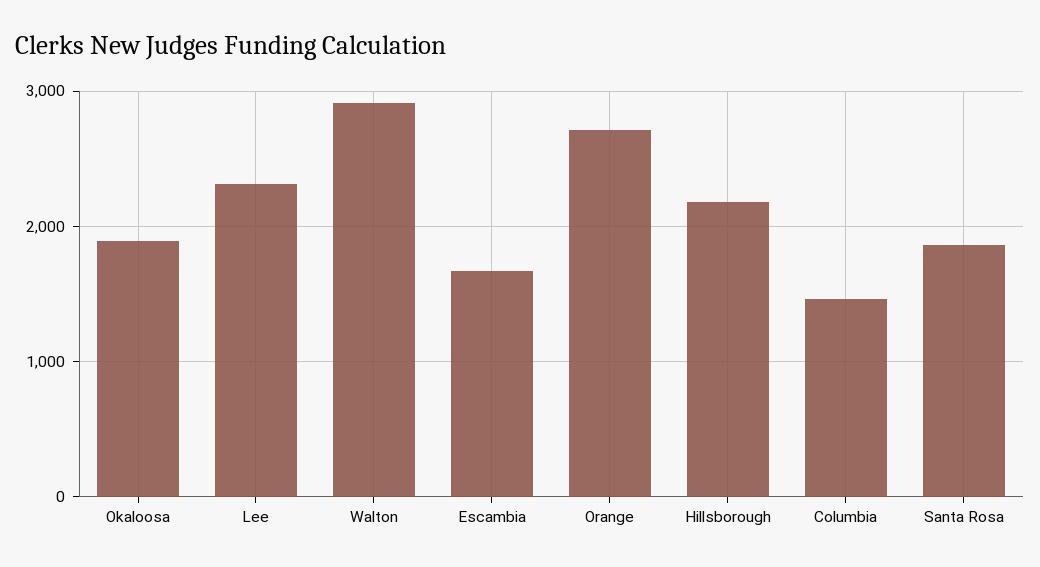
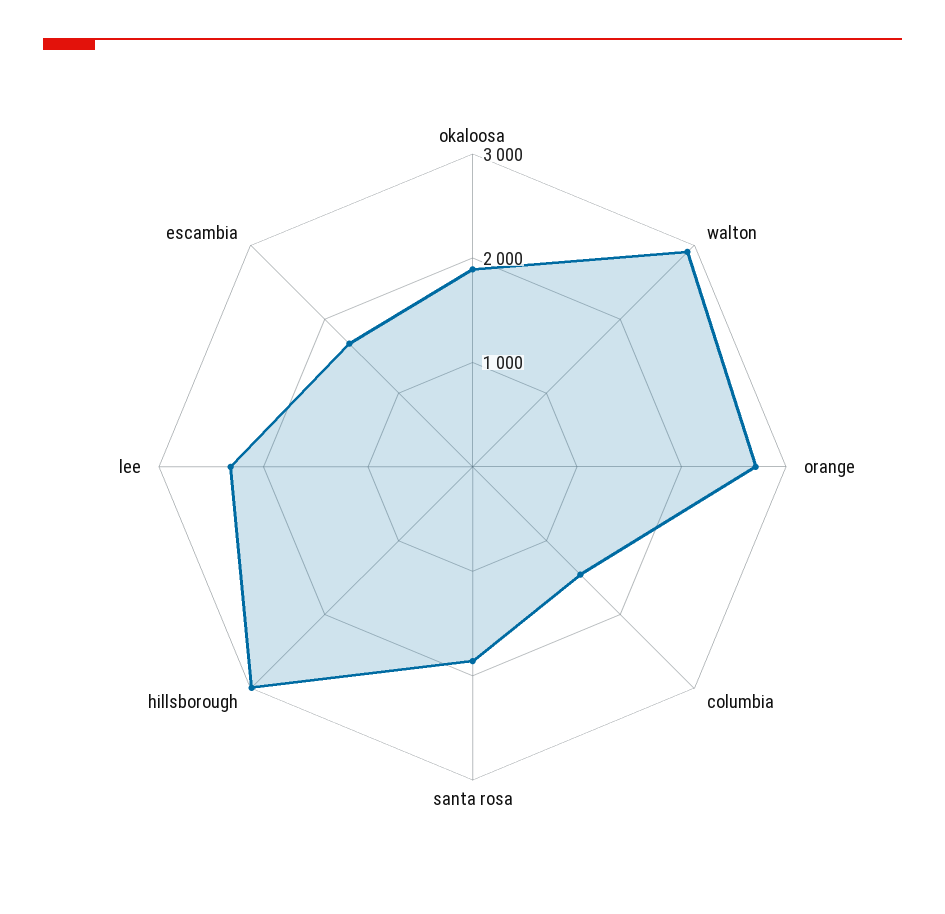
Hillsborough: 2200 -> 3000

